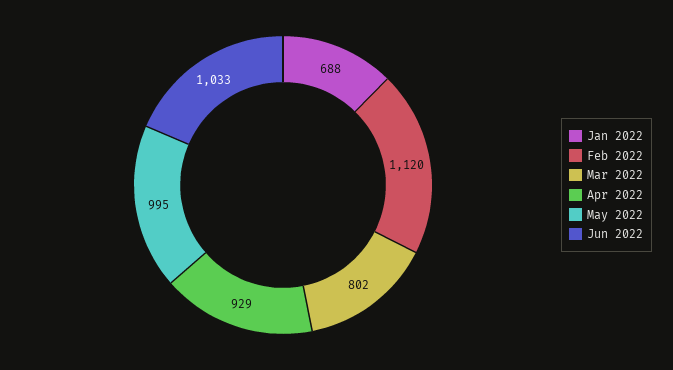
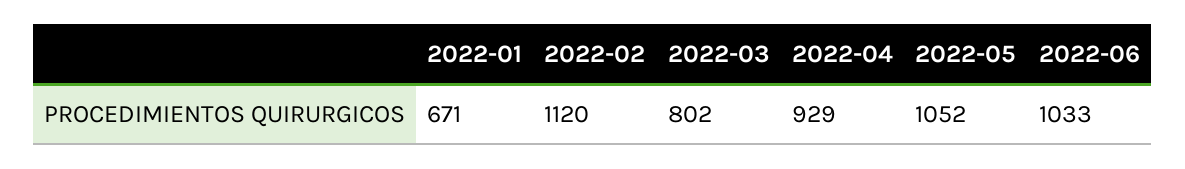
Jan 2022: 688 -> 671
May 2022: 995 -> 1052

